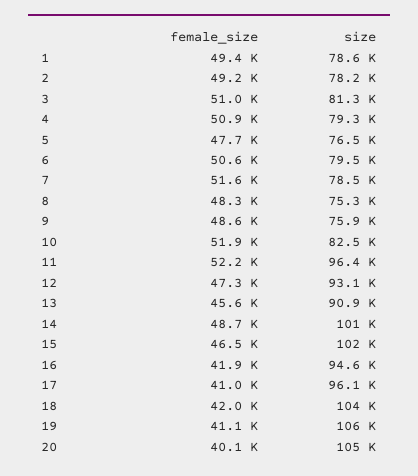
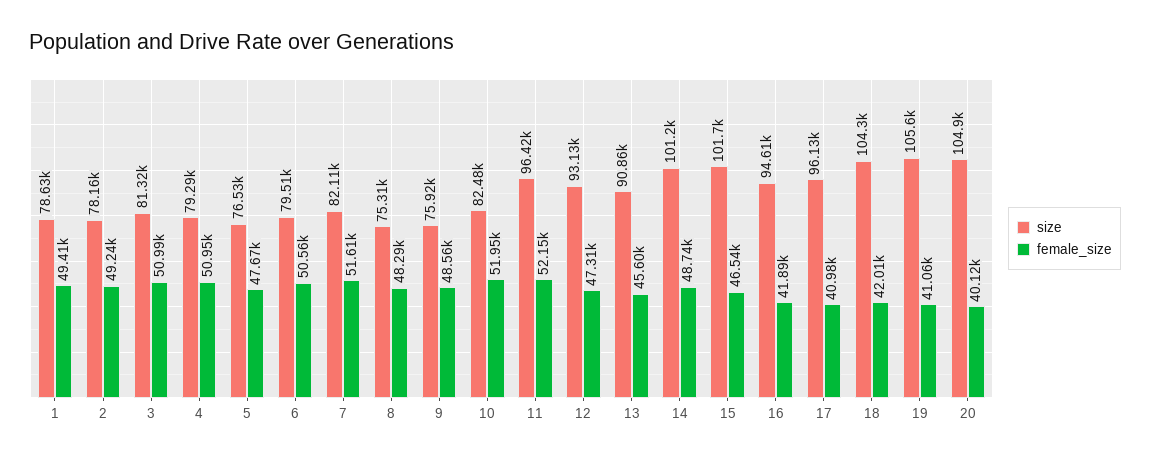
size, 7: 78500 -> 82110

